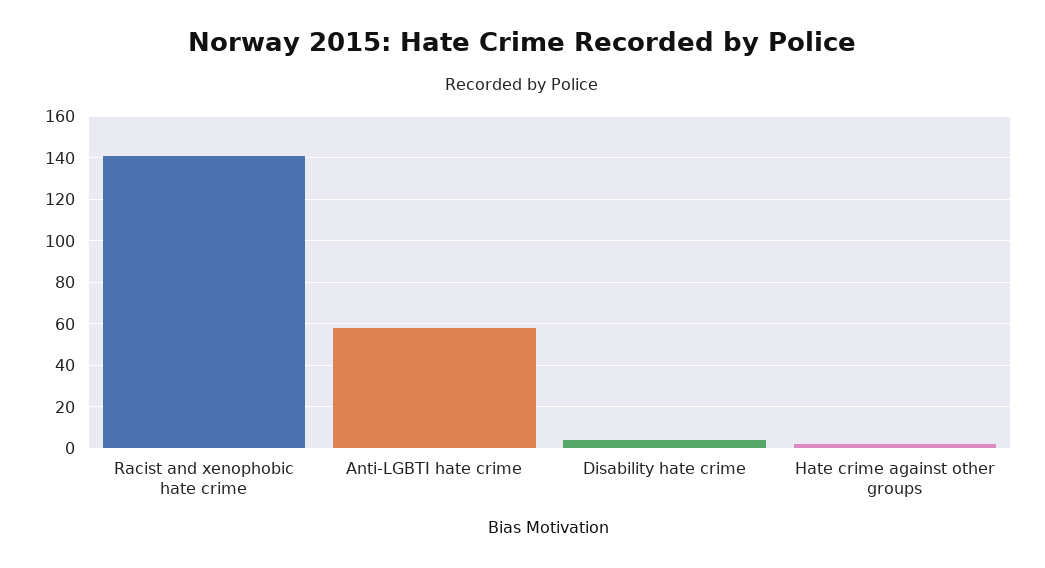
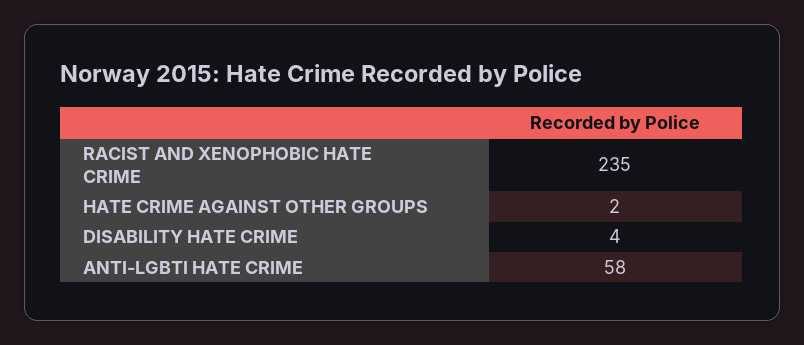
Racist and xenophobic hate crime: 140 -> 235

